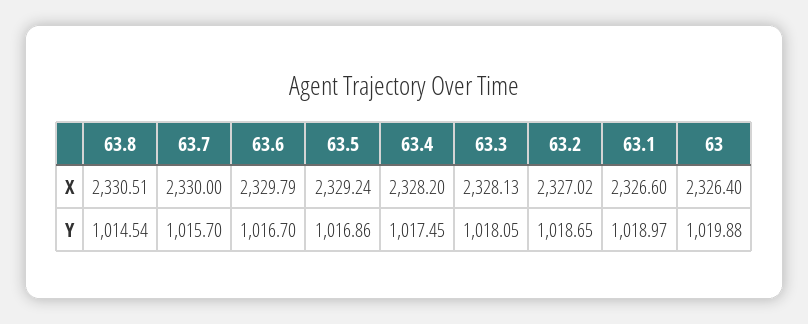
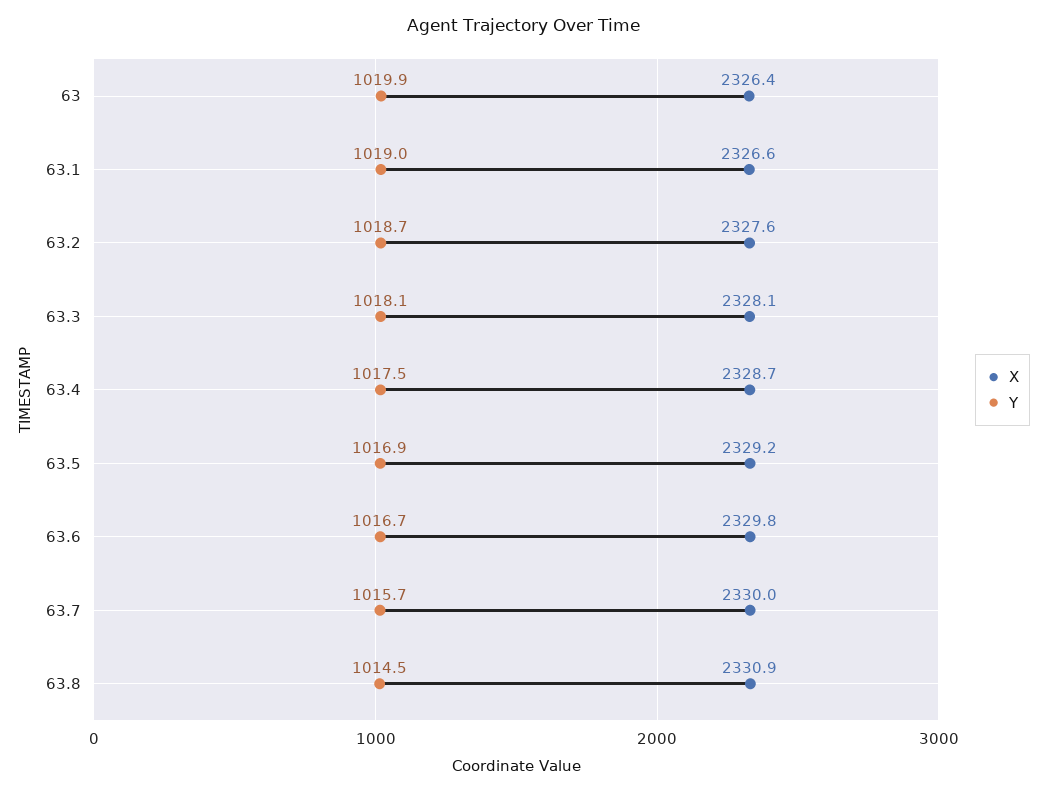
X, 63.8: 2330.51 -> 2330.9
X, 63.4: 2328.2 -> 2328.7
X, 63.2: 2327.02 -> 2327.6

